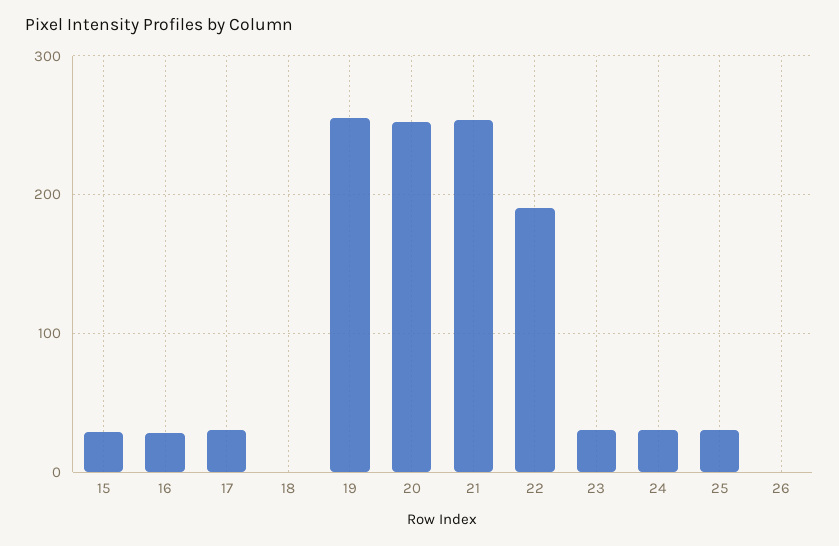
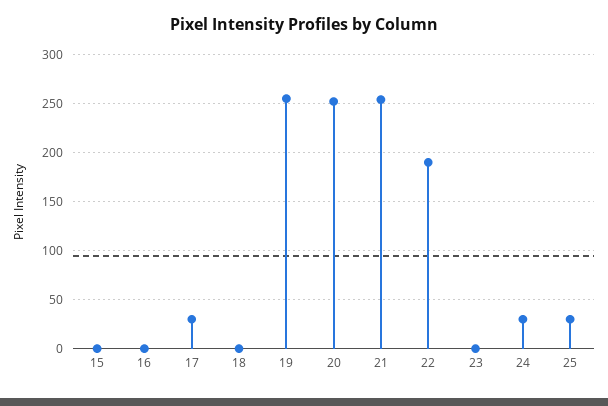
15: 30 -> 0
16: 30 -> 0
23: 30 -> 0
26: 0 -> none

